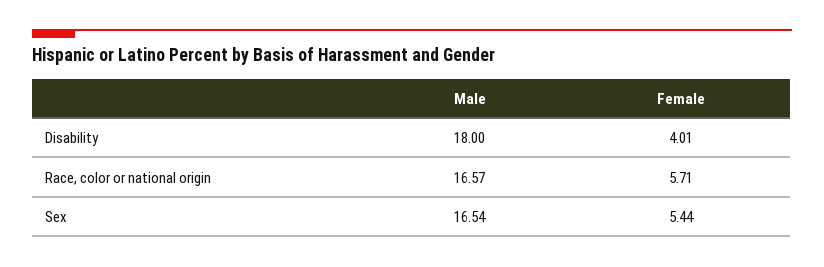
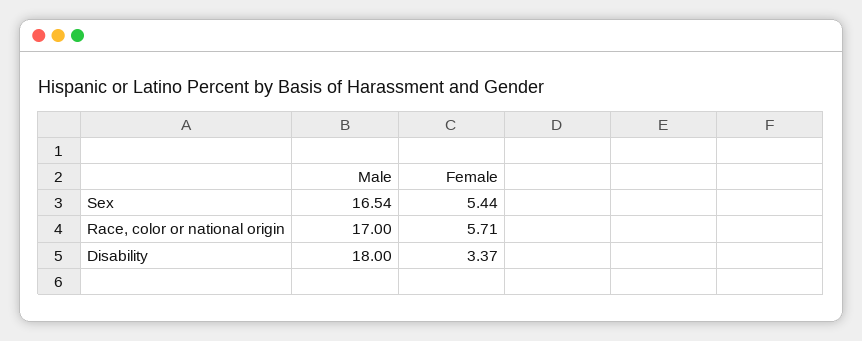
Female, Disability: 4.01 -> 3.37
Male, Race, color or national origin: 16.57 -> 17

